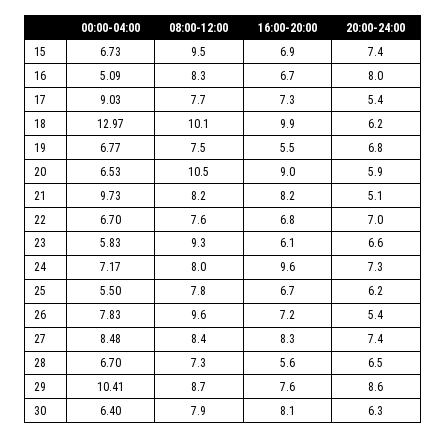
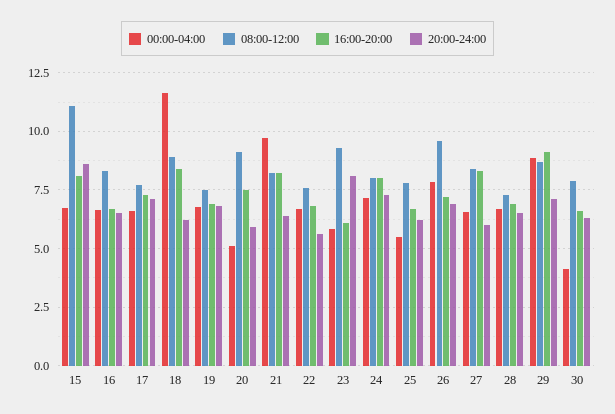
08:00-12:00, 15: 9.5 -> 11
16:00-20:00, 15: 6.9 -> 8
20:00-24:00, 15: 7.4 -> 8.5
00:00-04:00, 16: 5.09 -> 6.5
20:00-24:00, 16: 8 -> 6.5
00:00-04:00, 17: 9.03 -> 6.5
20:00-24:00, 17: 5.4 -> 7
00:00-04:00, 18: 12.97 -> 11.5
08:00-12:00, 18: 10.1 -> 9
16:00-20:00, 18: 9.9 -> 8.5
16:00-20:00, 19: 5.5 -> 7
00:00-04:00, 20: 6.53 -> 5
08:00-12:00, 20: 10.5 -> 9
16:00-20:00, 20: 9 -> 7.5
20:00-24:00, 21: 5.1 -> 6.5
20:00-24:00, 22: 7 -> 5.5
20:00-24:00, 23: 6.6 -> 8
16:00-20:00, 24: 9.6 -> 8
20:00-24:00, 26: 5.4 -> 7
00:00-04:00, 27: 8.48 -> 6.5
20:00-24:00, 27: 7.4 -> 6
16:00-20:00, 28: 5.6 -> 7
00:00-04:00, 29: 10.41 -> 9
16:00-20:00, 29: 7.6 -> 9
20:00-24:00, 29: 8.6 -> 7
00:00-04:00, 30: 6.4 -> 4
16:00-20:00, 30: 8.1 -> 6.5

